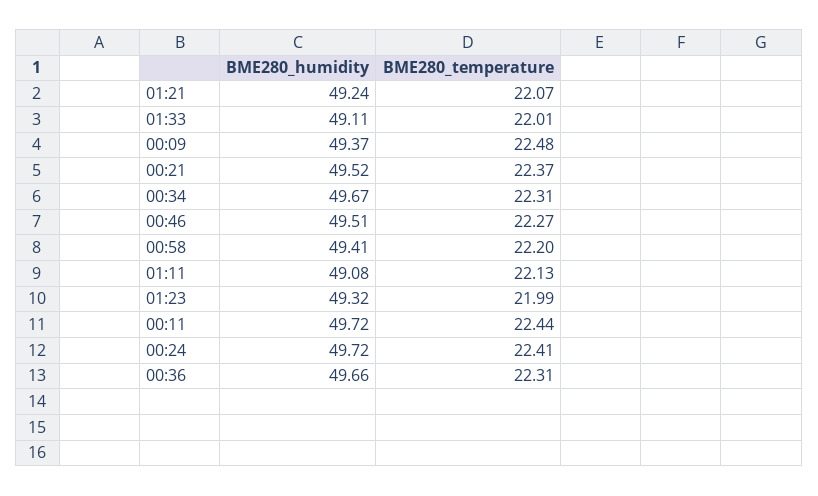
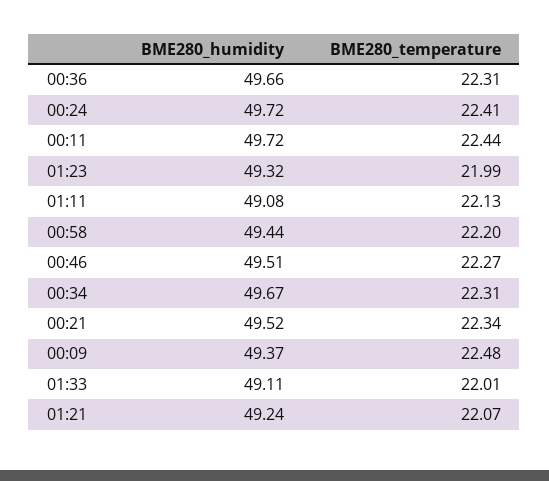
BME280_temperature, 00:21: 22.37 -> 22.34
BME280_humidity, 00:58: 49.41 -> 49.44

